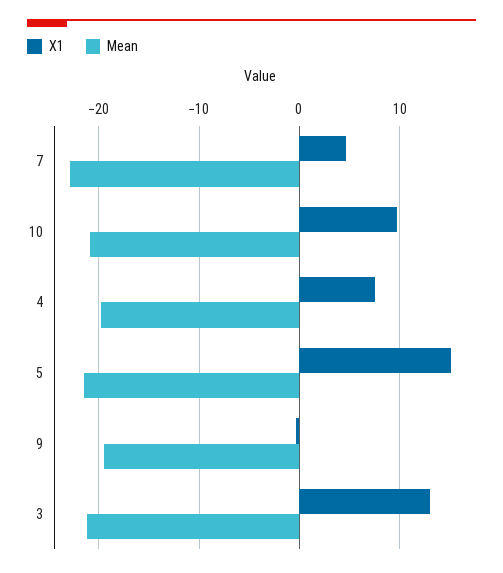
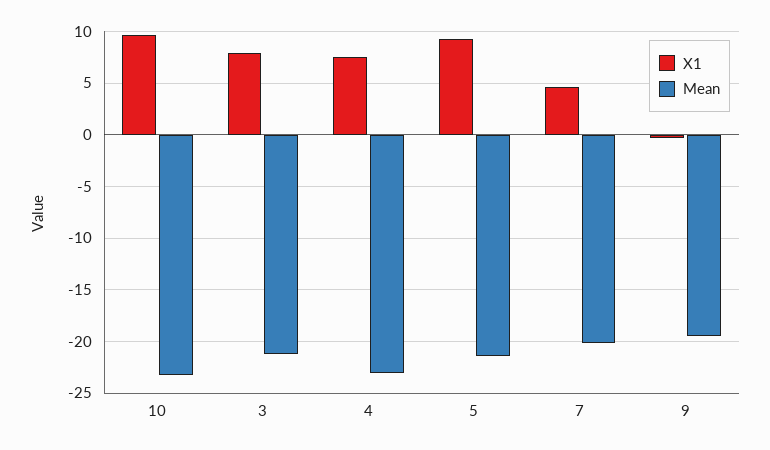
Mean, 7: -23 -> -20
Mean, 10: -21 -> -23
Mean, 4: -20 -> -23
X1, 5: 15 -> 9
X1, 3: 13 -> 8

